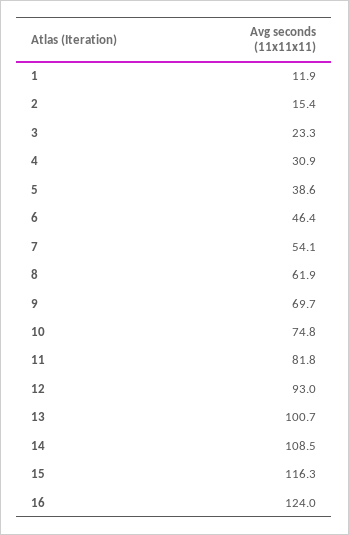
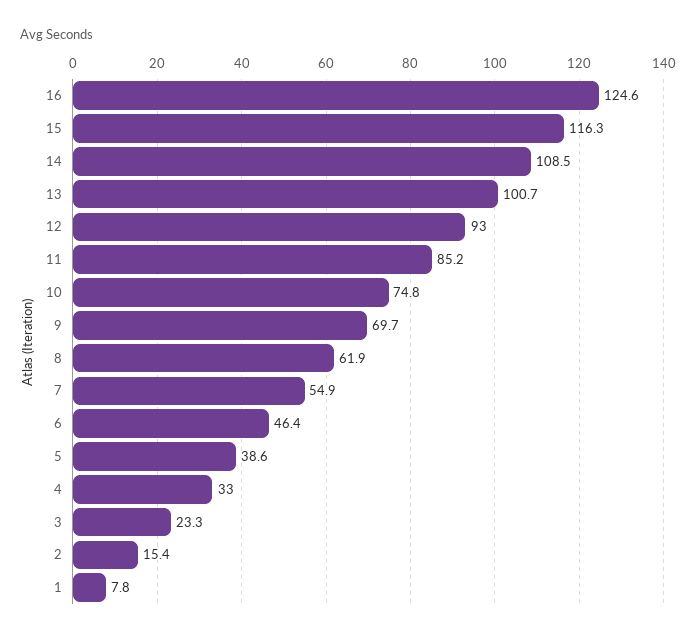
1: 11.9 -> 7.8
4: 30.9 -> 33
7: 54.1 -> 54.9
11: 81.8 -> 85.2
16: 124 -> 124.6

